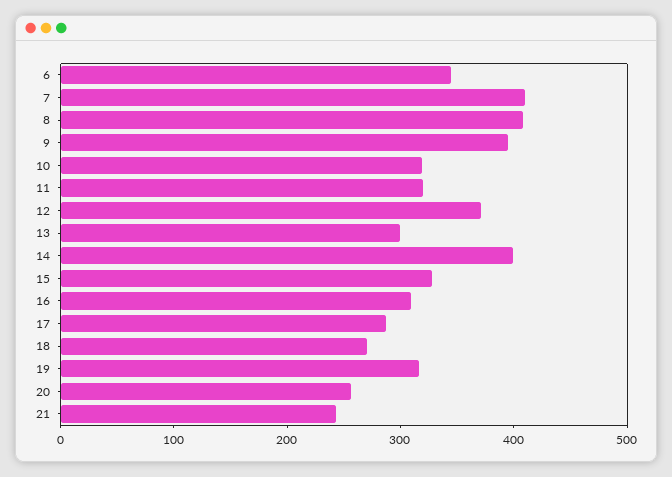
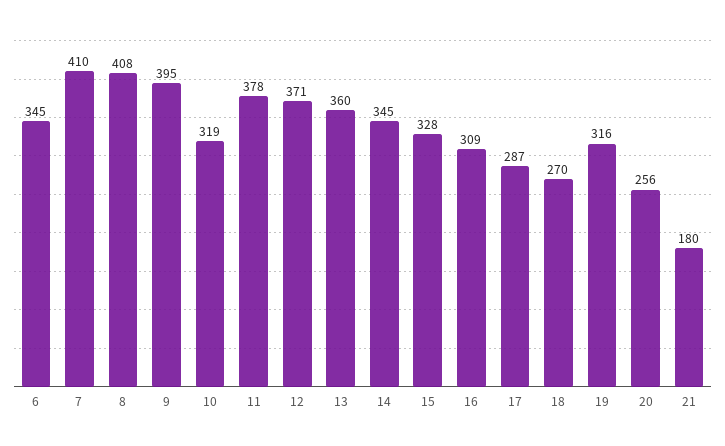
11: 320 -> 378
13: 300 -> 360
14: 400 -> 345
21: 240 -> 180

